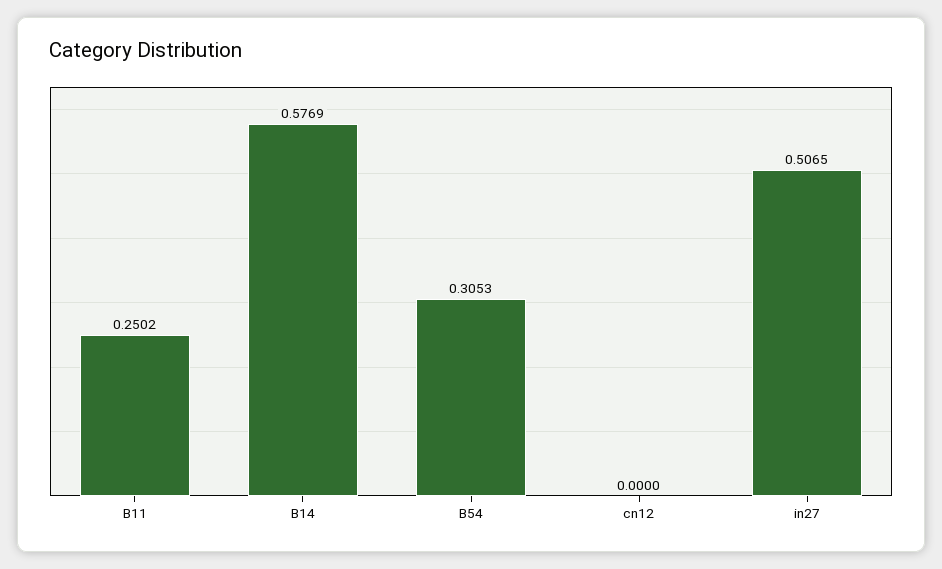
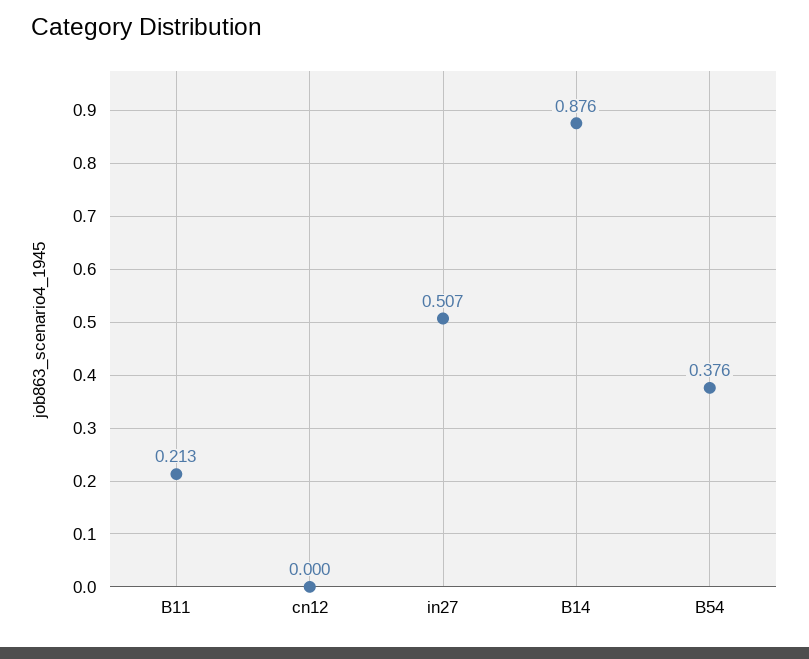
B11: 0.2502 -> 0.213
B14: 0.5769 -> 0.876
B54: 0.3053 -> 0.376

